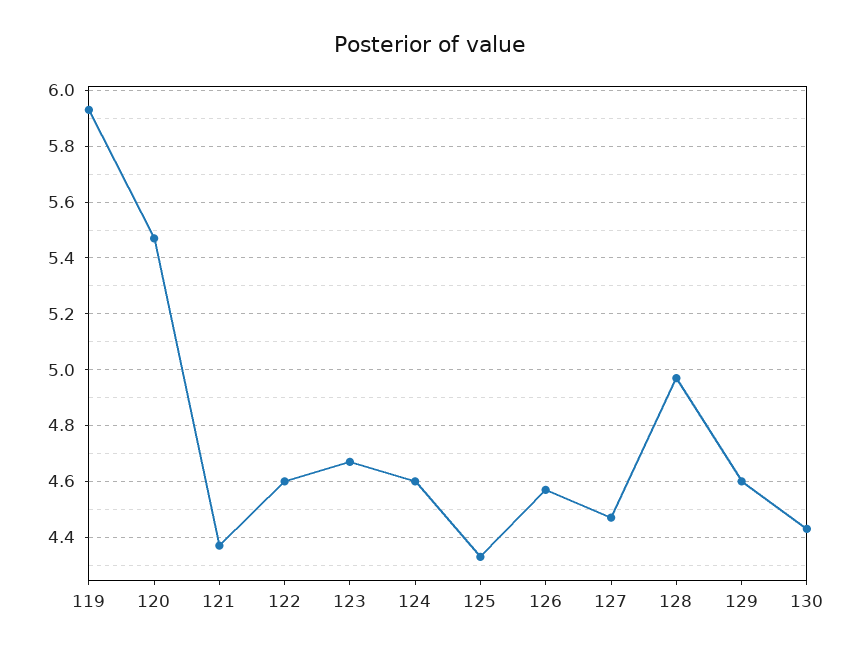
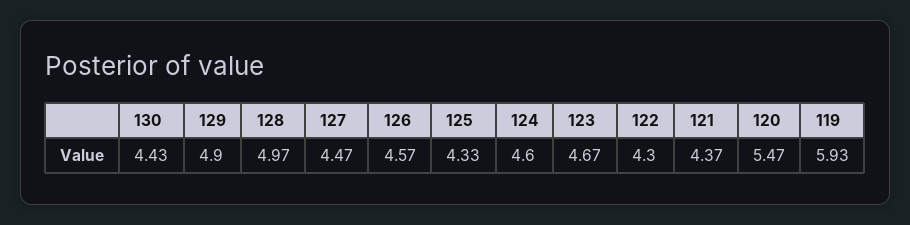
122: 4.6 -> 4.3
129: 4.6 -> 4.9

